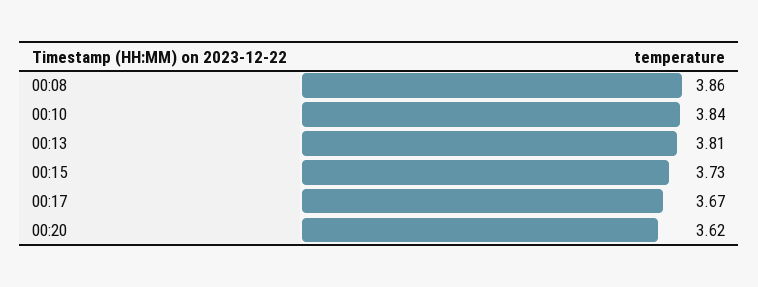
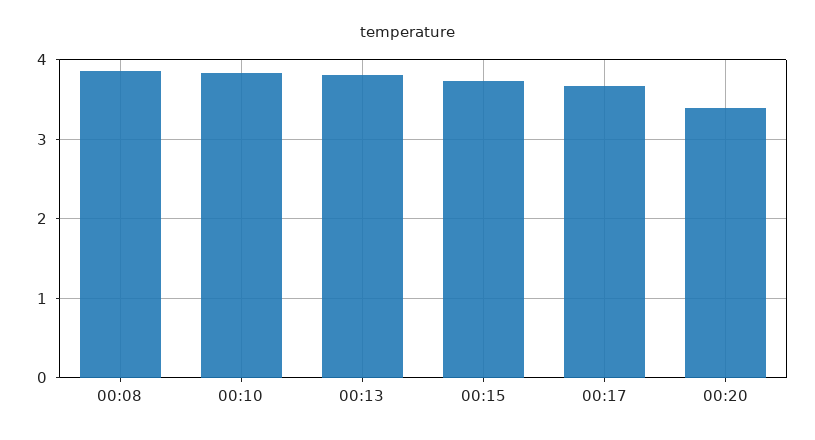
00:20: 3.62 -> 3.4

